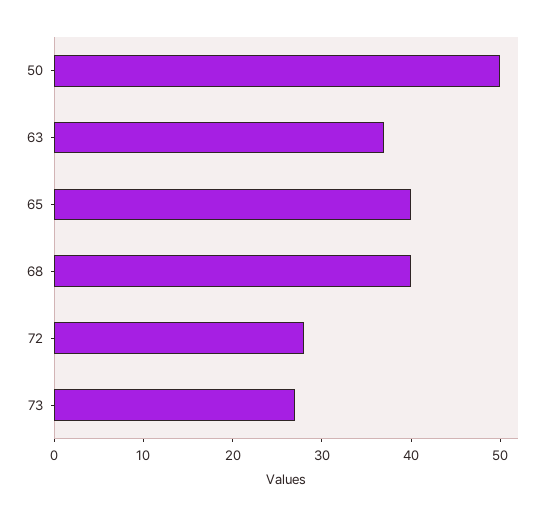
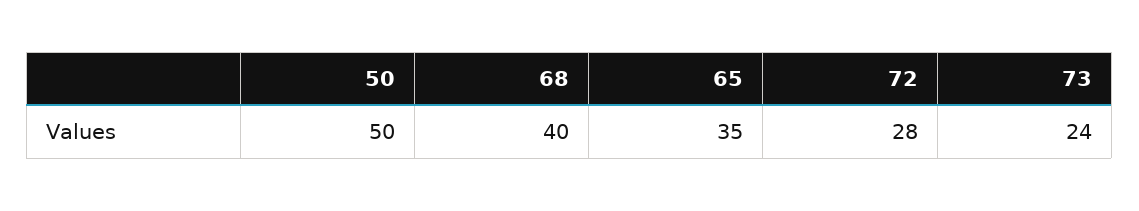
63: 37 -> none
65: 40 -> 35
73: 27 -> 24

